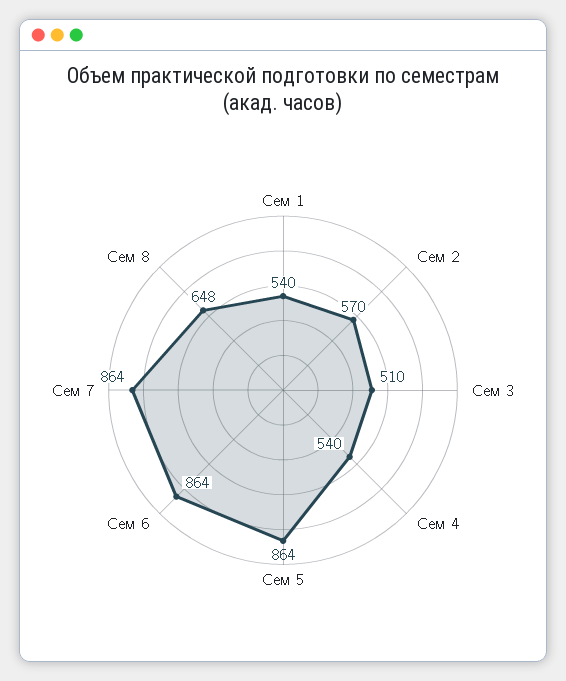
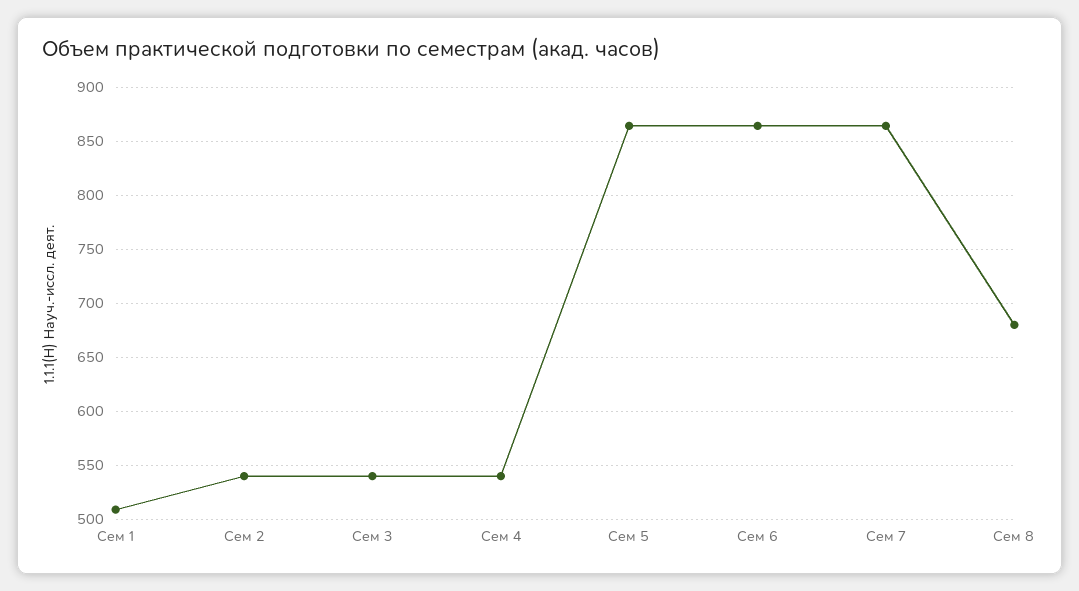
Сем 1: 540 -> 510
Сем 2: 570 -> 540
Сем 3: 510 -> 540
Сем 8: 648 -> 680

